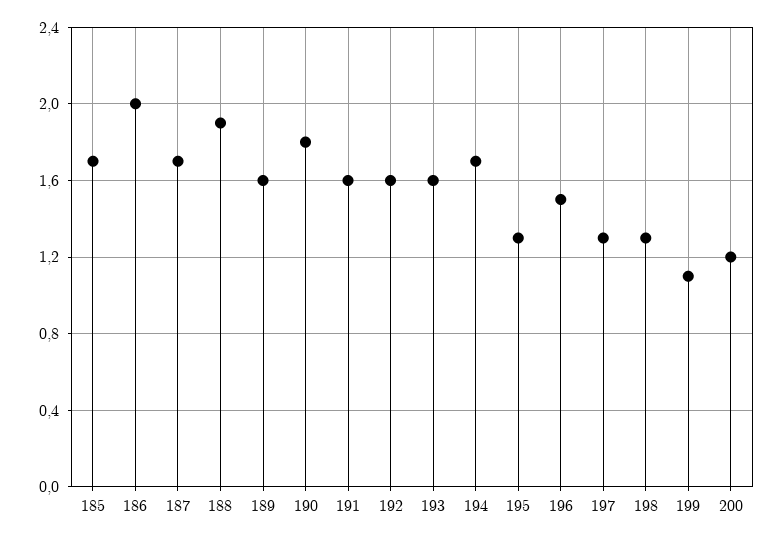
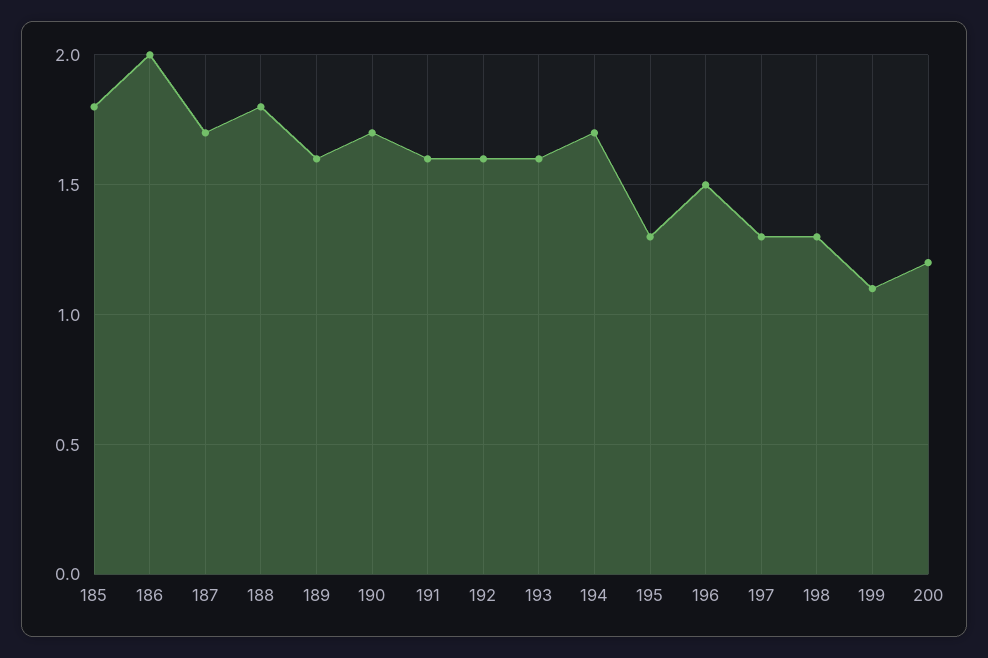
185: 1.7 -> 1.8
188: 1.9 -> 1.8
190: 1.8 -> 1.7

